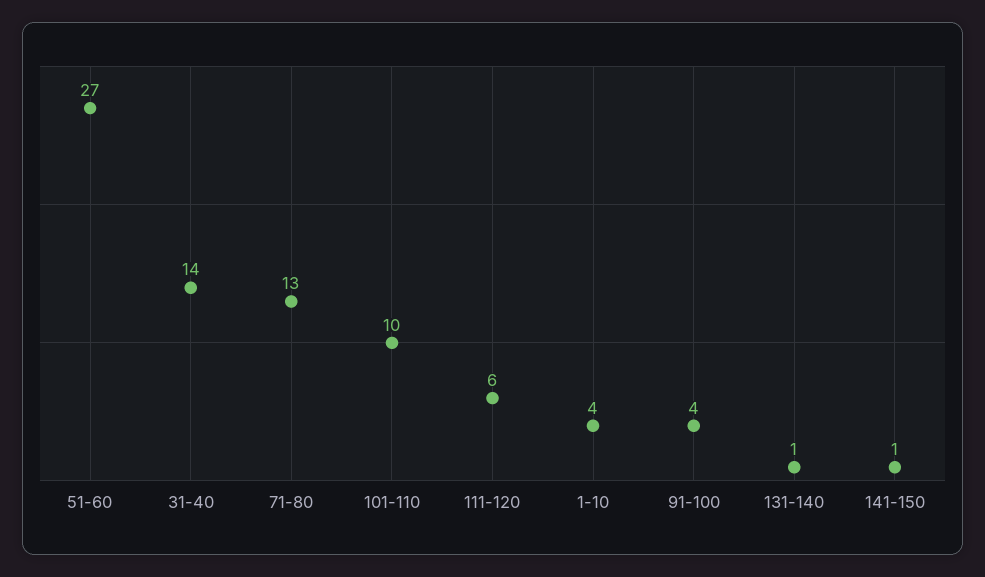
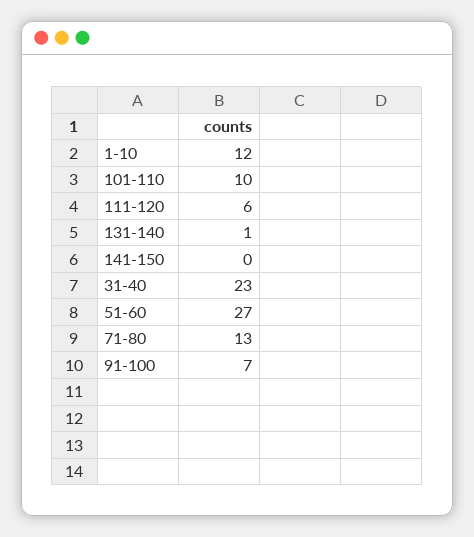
31-40: 14 -> 23
1-10: 4 -> 12
91-100: 4 -> 7
141-150: 1 -> 0

